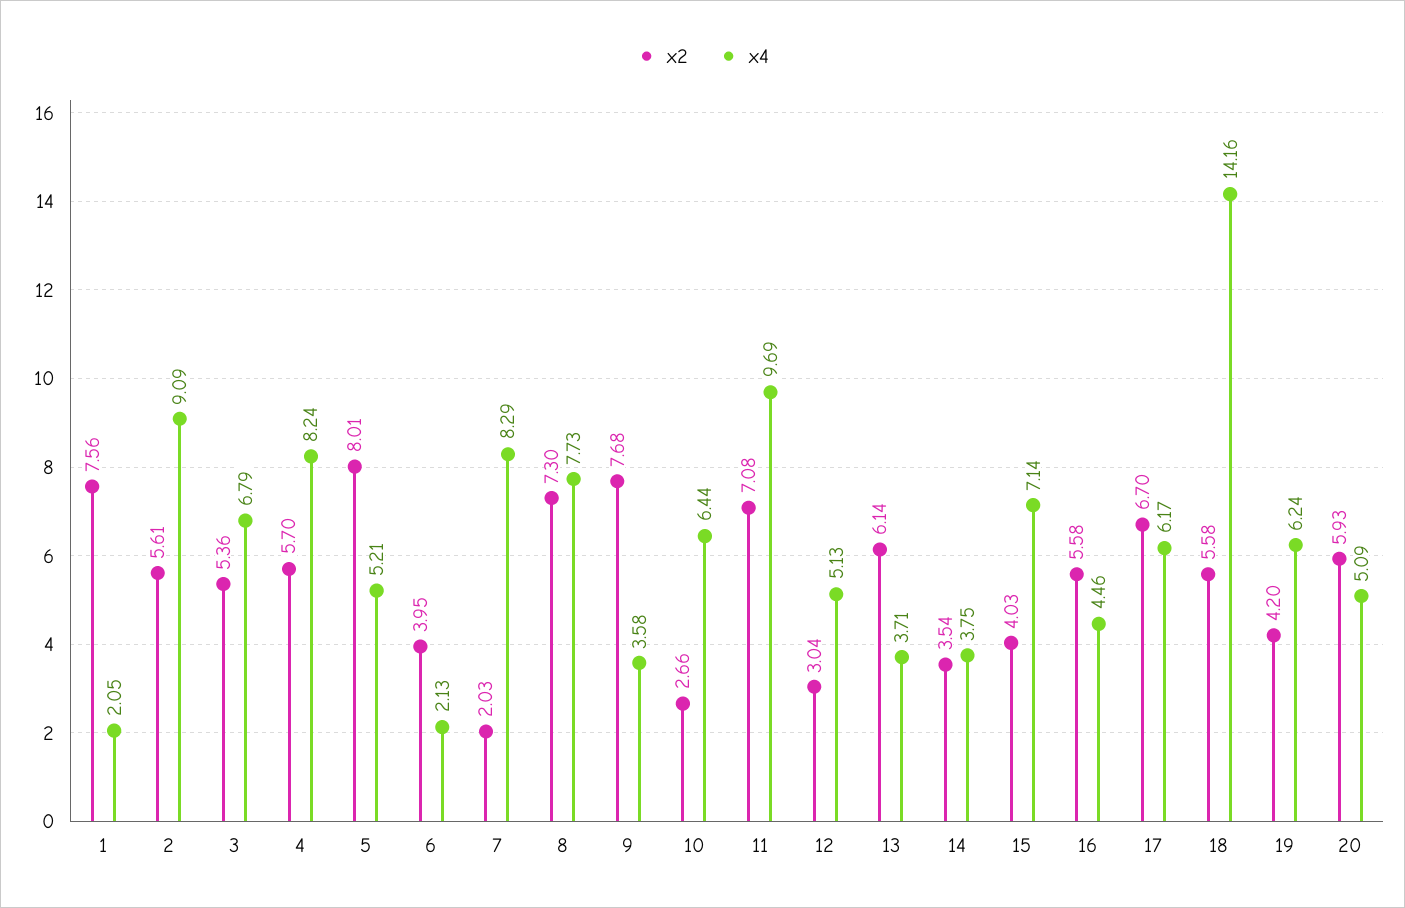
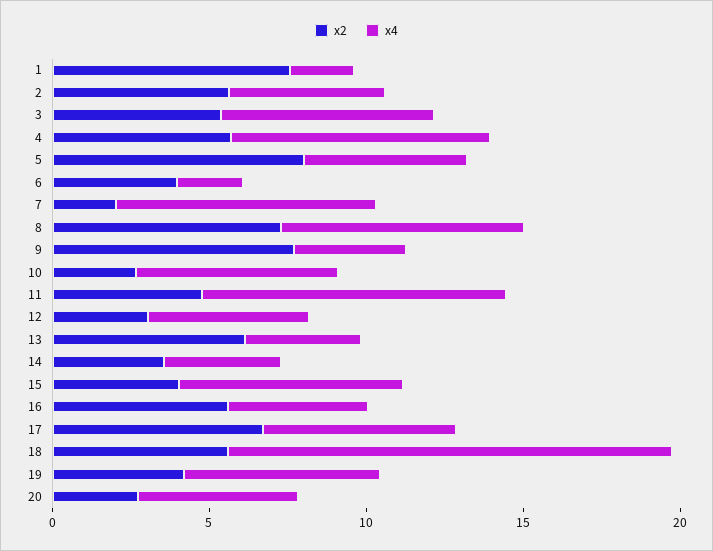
x4, 2: 9.09 -> 5
x2, 11: 7.08 -> 5
x2, 20: 5.93 -> 3

